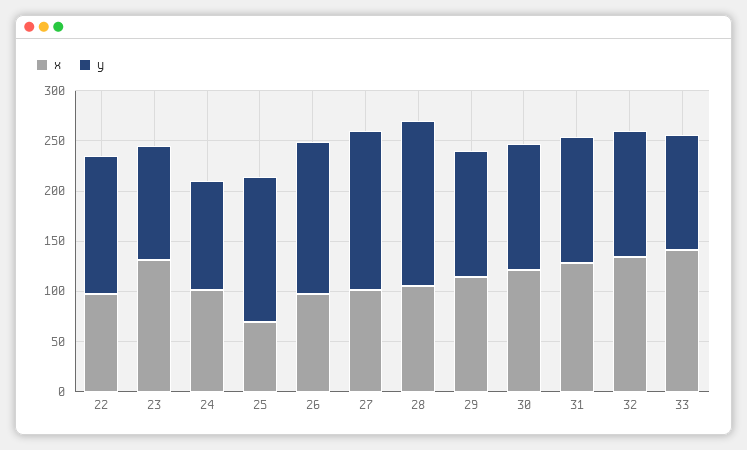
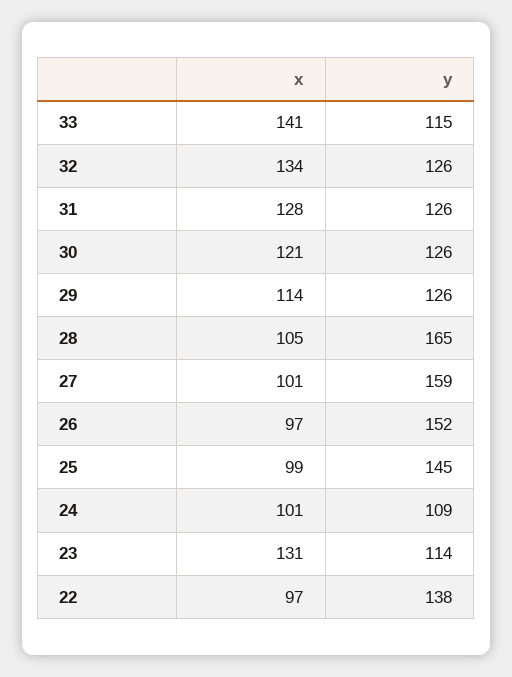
x, 25: 70 -> 99

